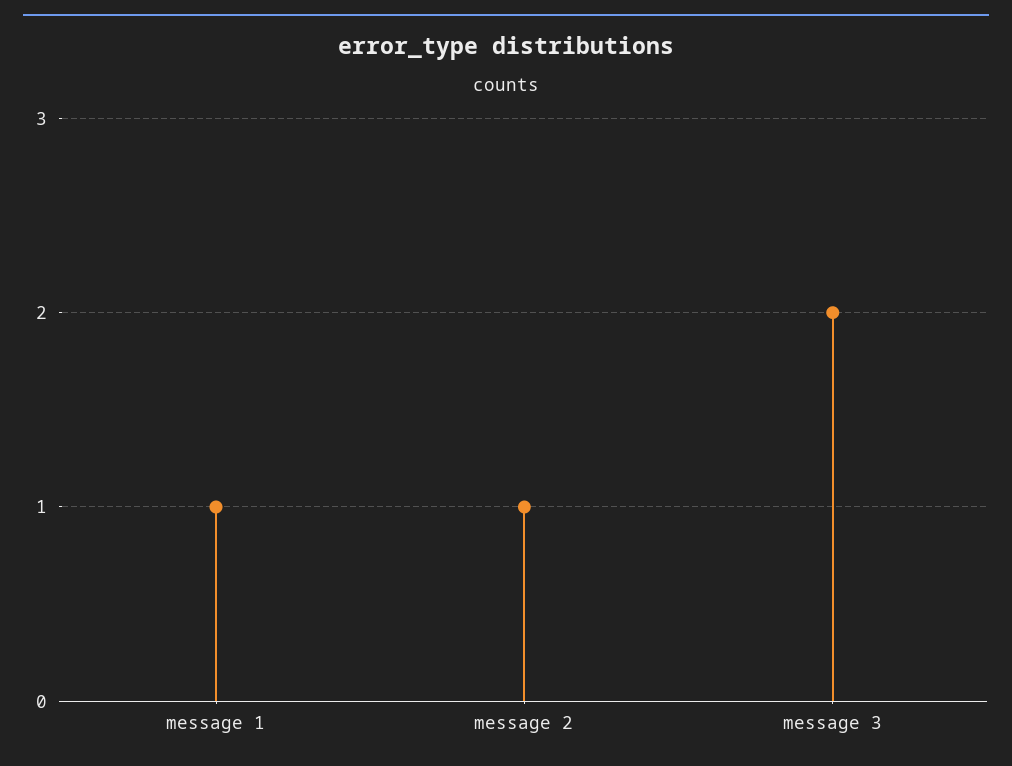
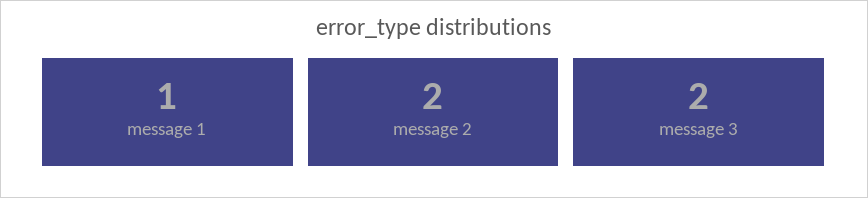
message 2: 1 -> 2

